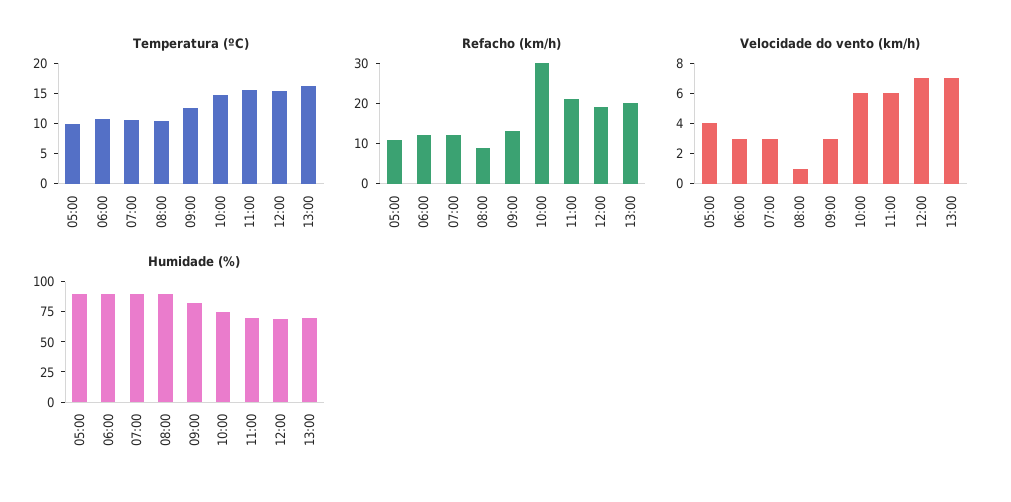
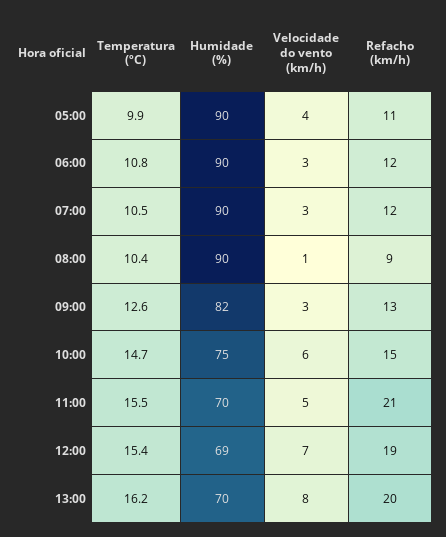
Refacho (km/h), 10:00: 30 -> 15
Velocidade do vento (km/h), 11:00: 6 -> 5
Velocidade do vento (km/h), 13:00: 7 -> 8

